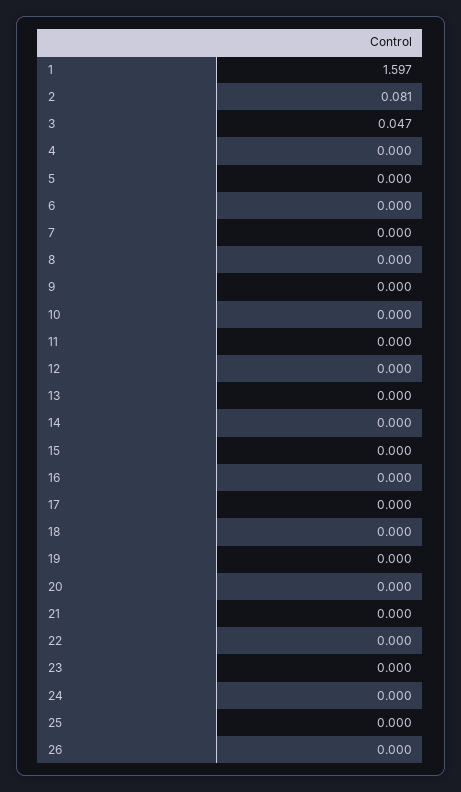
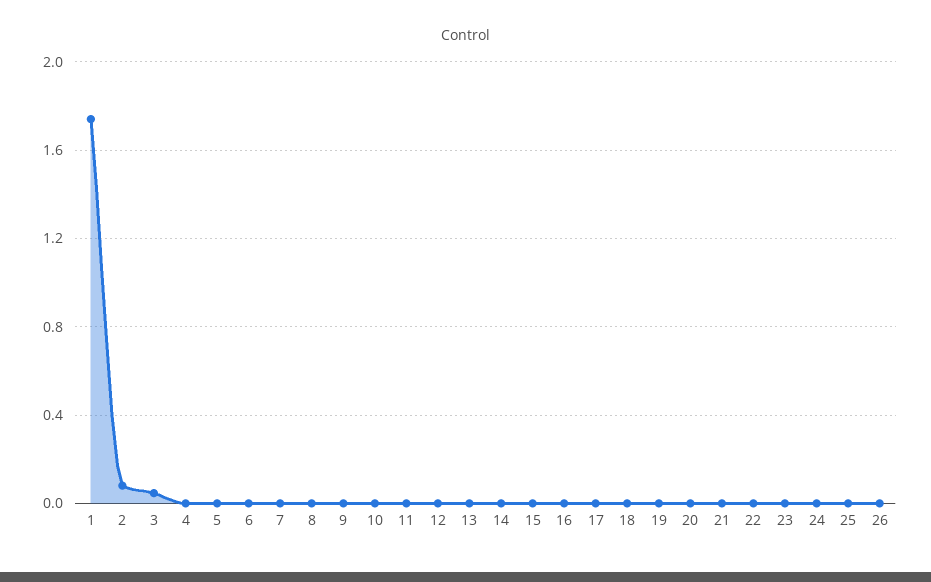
1: 1.597 -> 1.75

